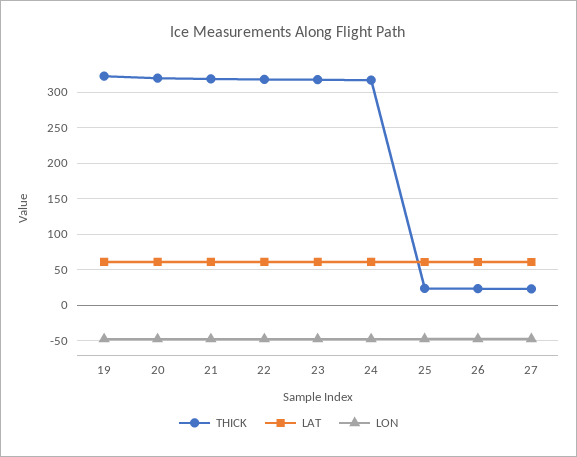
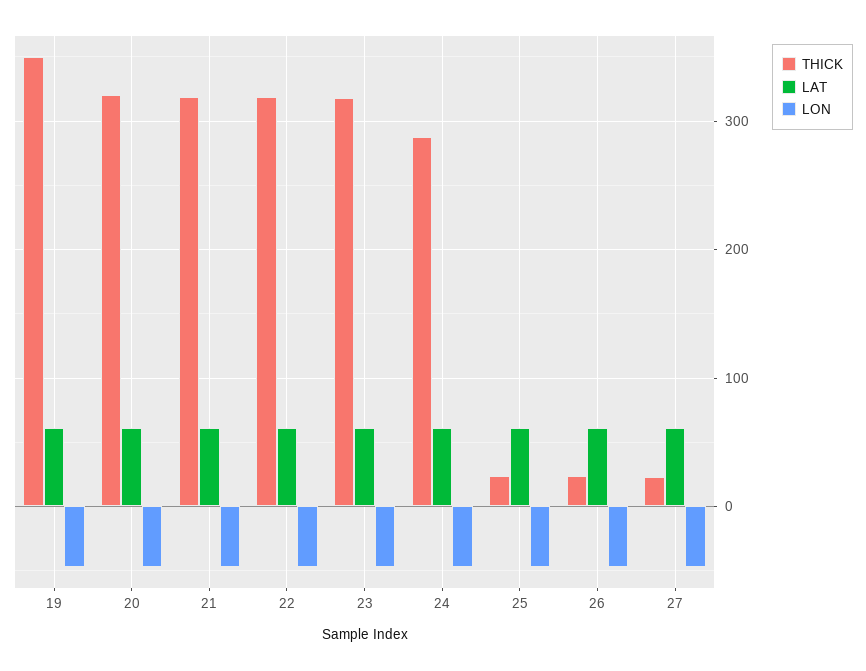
THICK, 19: 320 -> 350
THICK, 24: 320 -> 290

